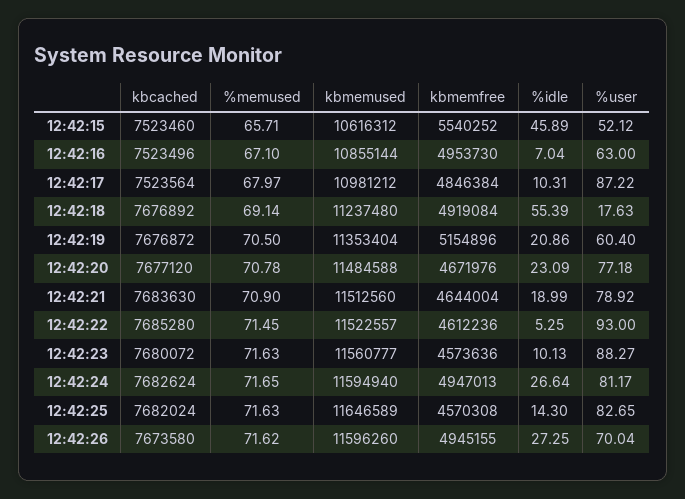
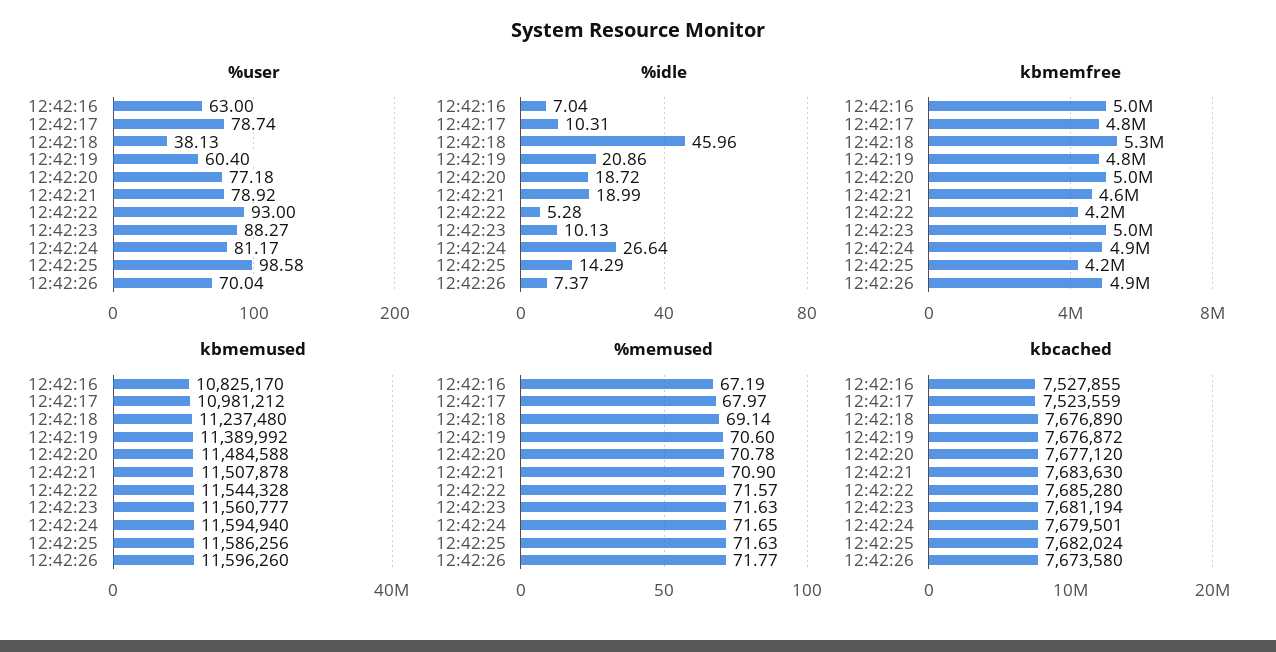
kbcached, 12:42:15: 7523460 -> none
%memused, 12:42:15: 65.71 -> none
kbmemused, 12:42:15: 10616312 -> none
kbmemfree, 12:42:15: 5540252 -> none
%idle, 12:42:15: 45.89 -> none
%user, 12:42:15: 52.12 -> none
kbcached, 12:42:16: 7523496 -> 7527855
%memused, 12:42:16: 67.1 -> 67.19
kbmemused, 12:42:16: 10855144 -> 10825170
kbcached, 12:42:17: 7523564 -> 7523559
%user, 12:42:17: 87.22 -> 78.74
kbcached, 12:42:18: 7676892 -> 7676890
kbmemfree, 12:42:18: 4919084 -> 5300000
%idle, 12:42:18: 55.39 -> 45.96
%user, 12:42:18: 17.63 -> 38.13
%memused, 12:42:19: 70.5 -> 70.6
kbmemused, 12:42:19: 11353404 -> 11389992
kbmemfree, 12:42:19: 5154896 -> 4800000
kbmemfree, 12:42:20: 4671976 -> 5000000
%idle, 12:42:20: 23.09 -> 18.72
kbmemused, 12:42:21: 11512560 -> 11507878
%memused, 12:42:22: 71.45 -> 71.57
kbmemused, 12:42:22: 11522557 -> 11544328
kbmemfree, 12:42:22: 4612236 -> 4200000
%idle, 12:42:22: 5.25 -> 5.28
kbcached, 12:42:23: 7680072 -> 7681194
kbmemfree, 12:42:23: 4573636 -> 5000000
kbcached, 12:42:24: 7682624 -> 7679501
kbmemused, 12:42:25: 11646589 -> 11586256
kbmemfree, 12:42:25: 4570308 -> 4200000
%idle, 12:42:25: 14.3 -> 14.29
%user, 12:42:25: 82.65 -> 98.58
%memused, 12:42:26: 71.62 -> 71.77
%idle, 12:42:26: 27.25 -> 7.37

